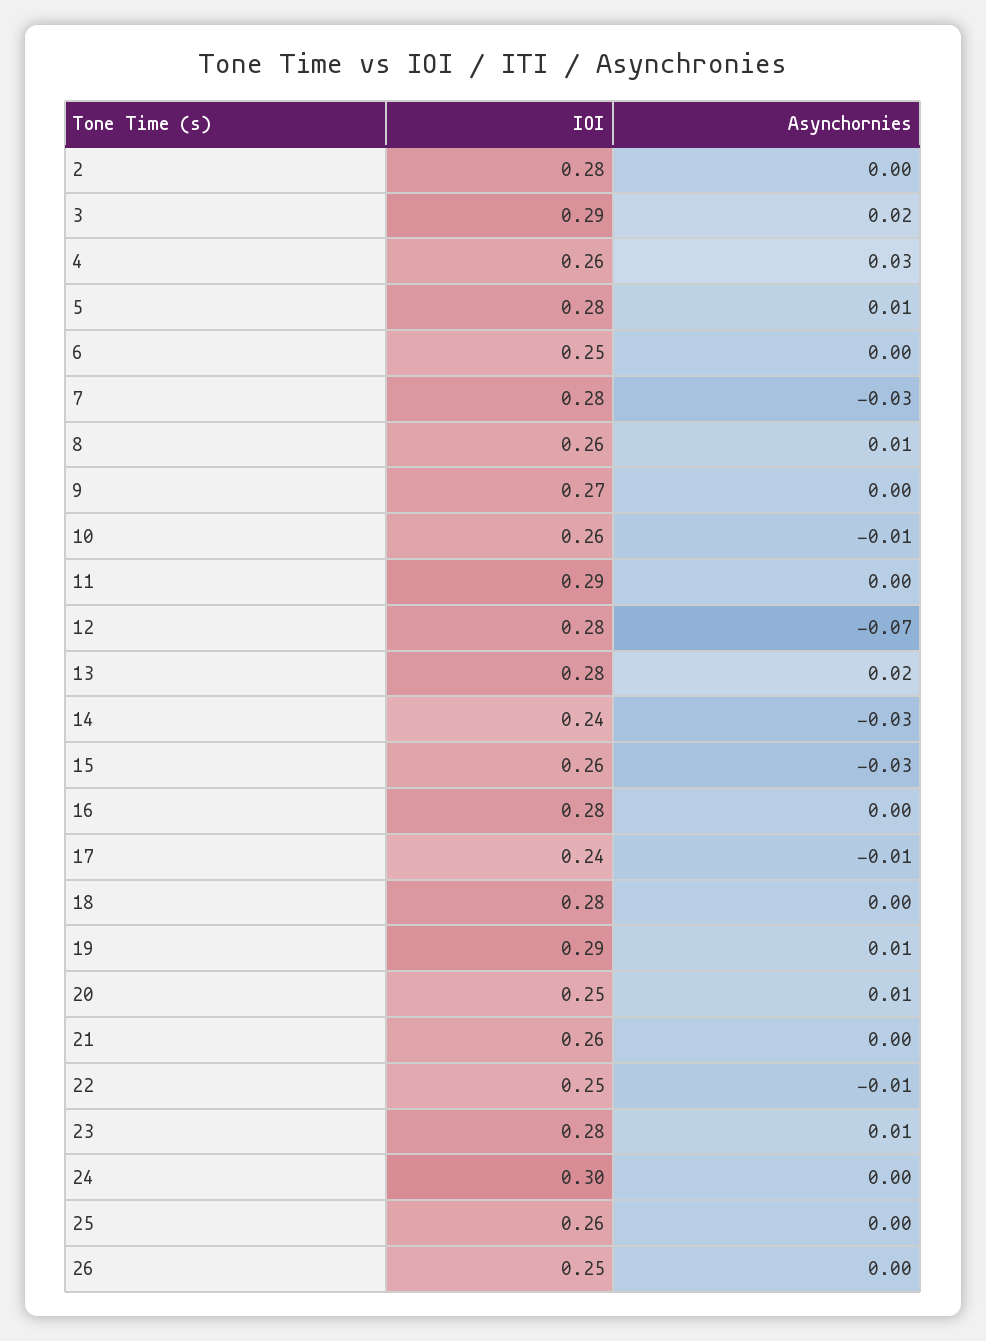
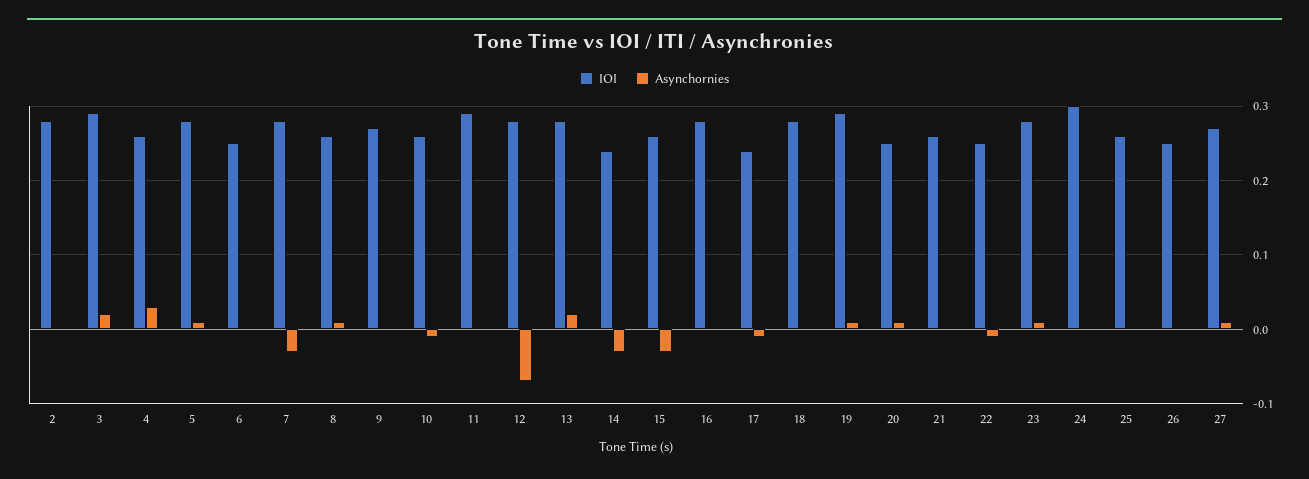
IOI, 27: none -> 0.27
Asynchornies, 27: none -> 0.01

